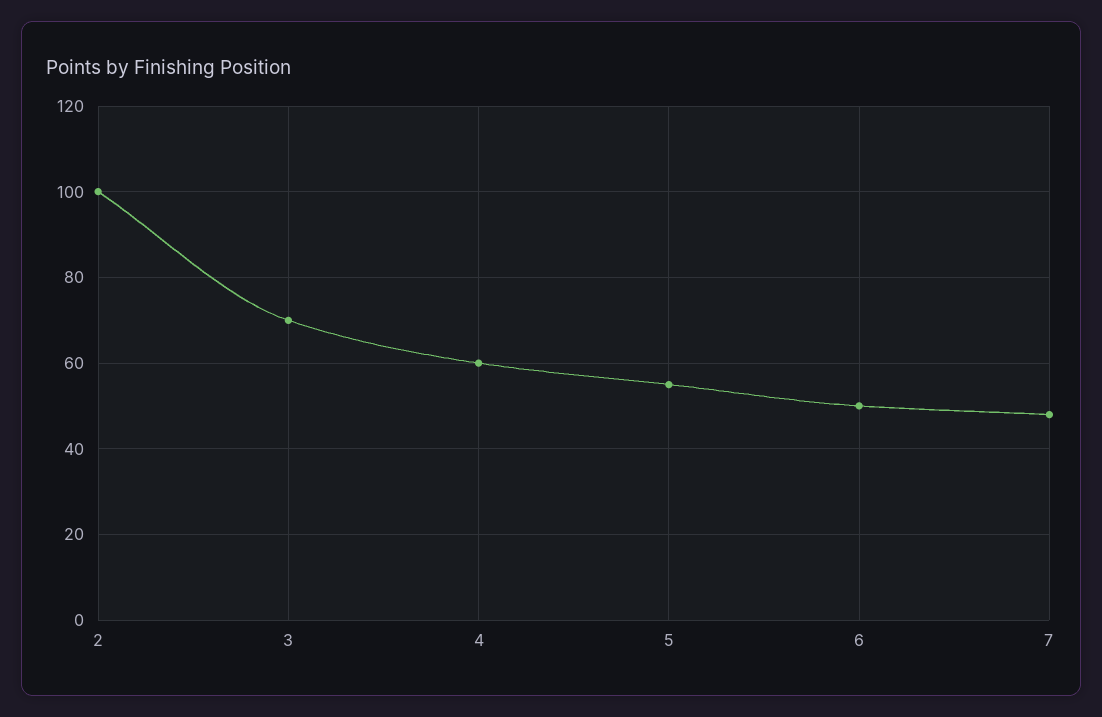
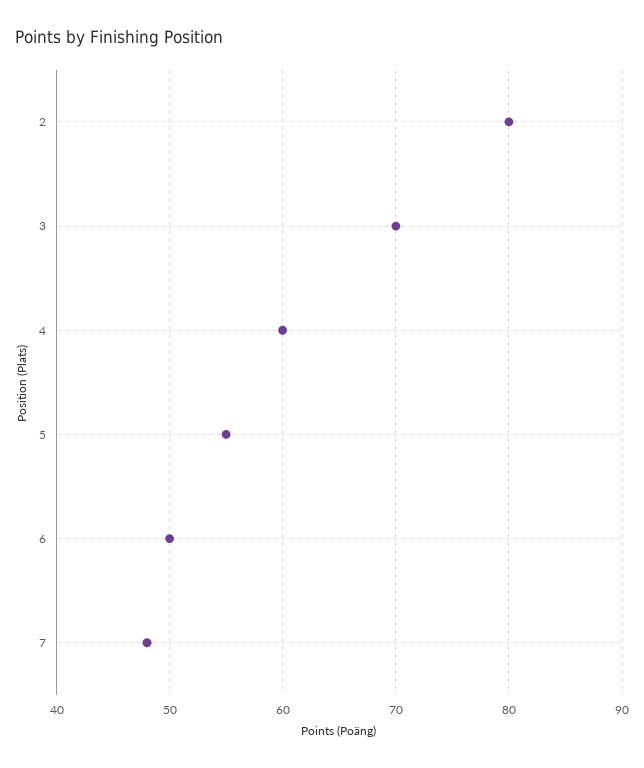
2: 100 -> 80

